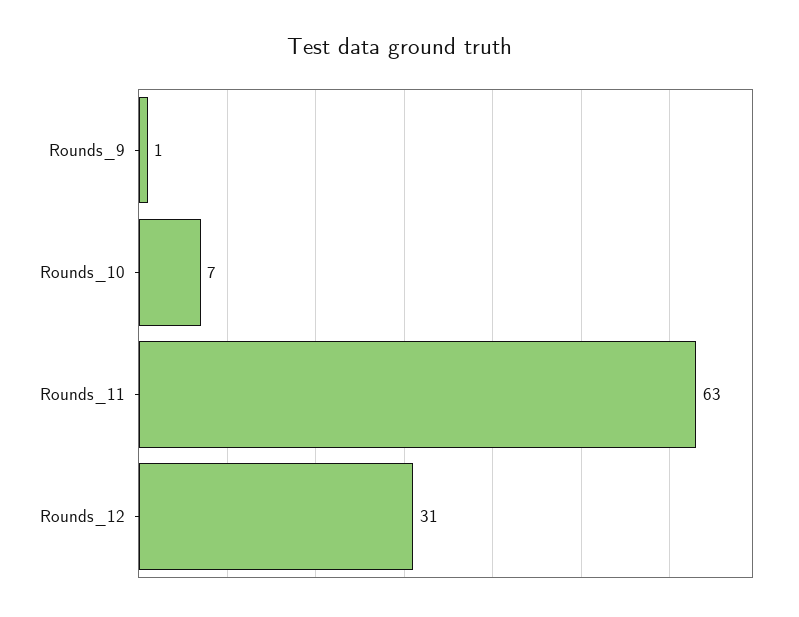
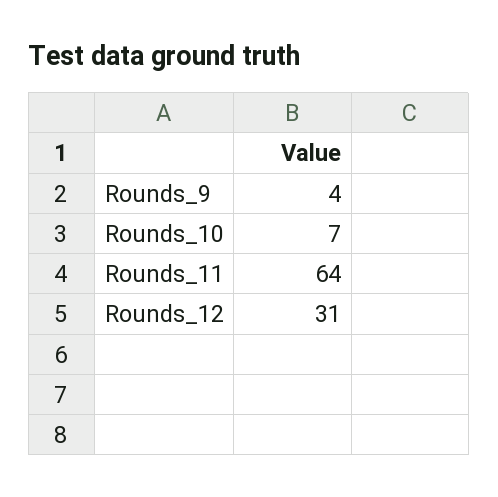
Rounds_9: 1 -> 4
Rounds_11: 63 -> 64

